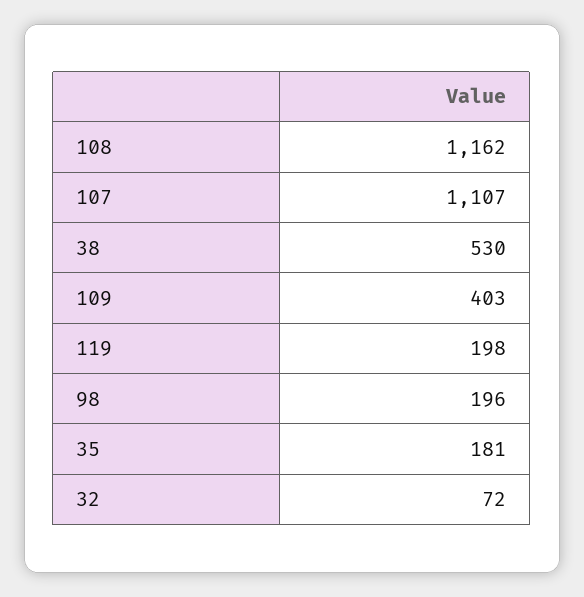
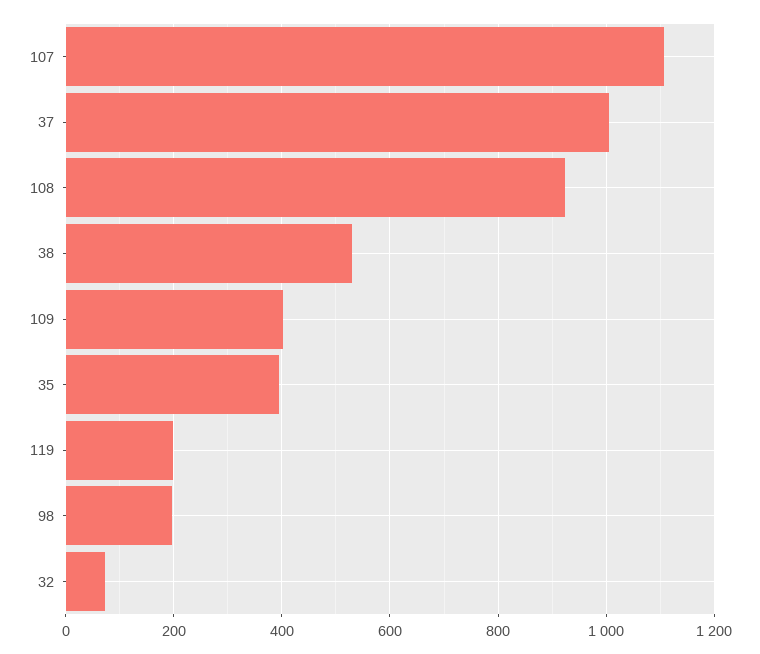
108: 1162 -> 920
35: 181 -> 400
37: none -> 1000

